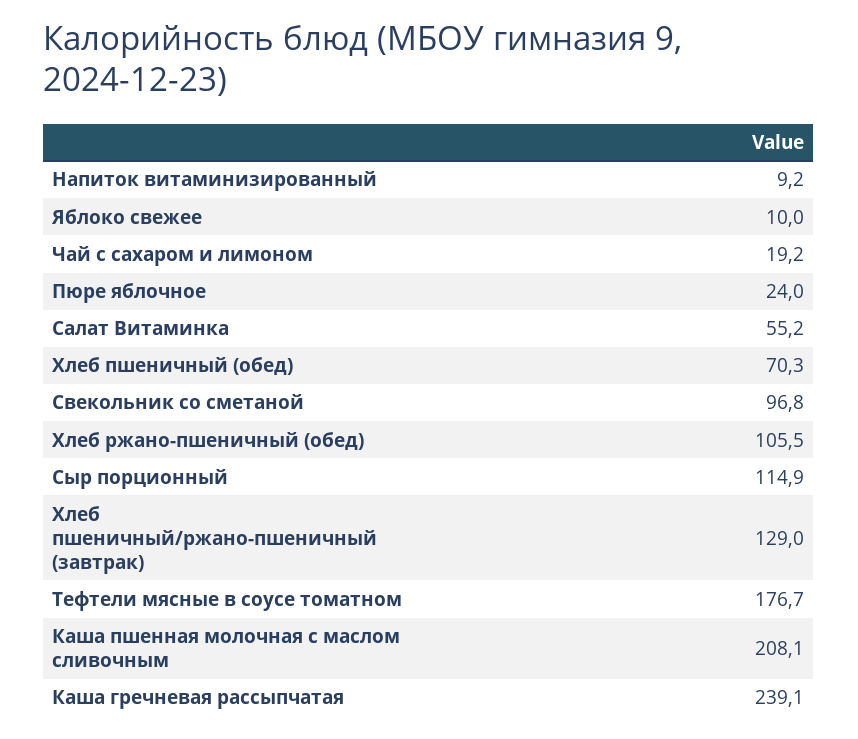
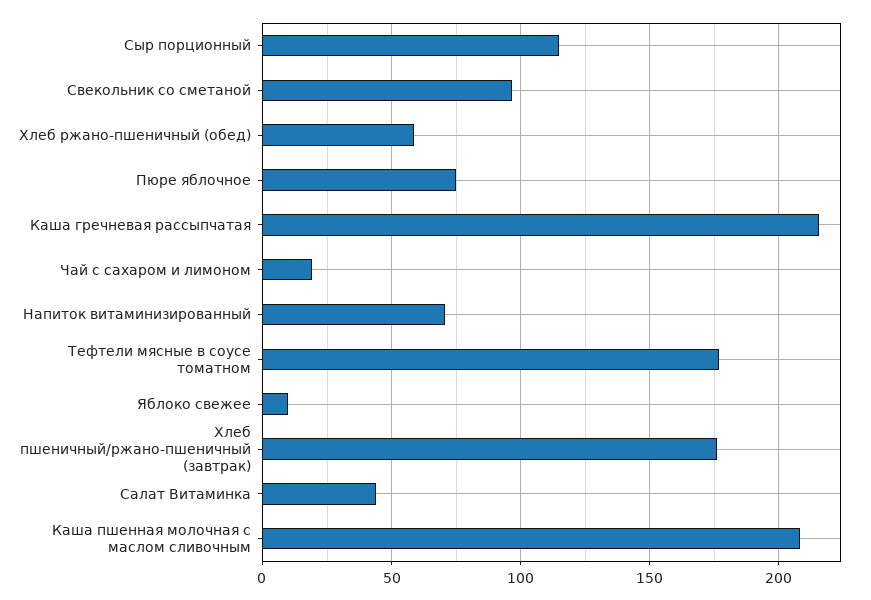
Напиток витаминизированный: 9.2 -> 70
Пюре яблочное: 24 -> 75
Салат Витаминка: 55.2 -> 45
Хлеб пшеничный (обед): 70.3 -> none
Хлеб ржано-пшеничный (обед): 105.5 -> 60
Хлеб пшеничный/ржано-пшеничный (завтрак): 129 -> 175
Каша гречневая рассыпчатая: 239.1 -> 215

